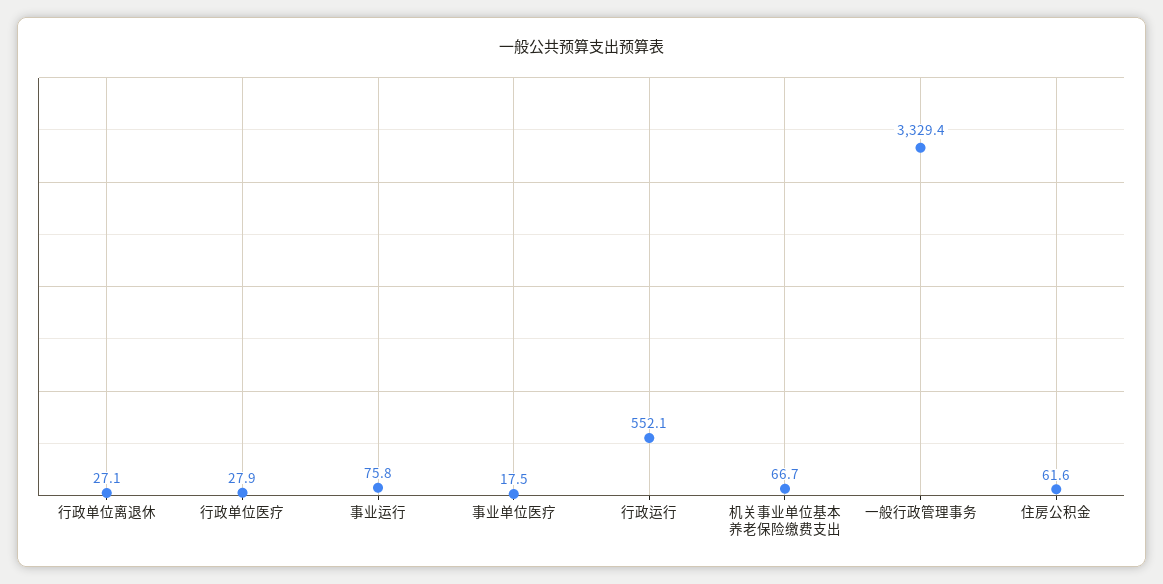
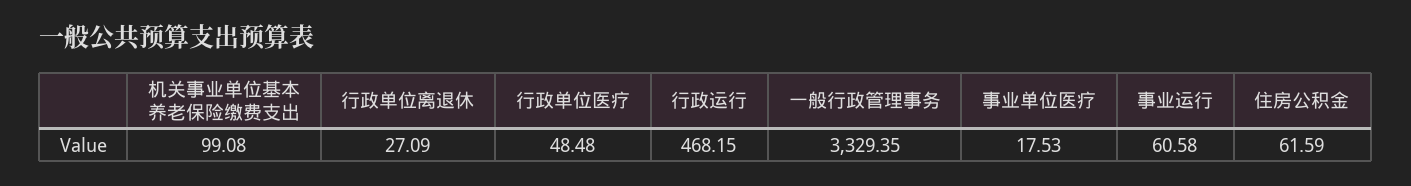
行政单位医疗: 27.9 -> 48.48
事业运行: 75.8 -> 60.58
行政运行: 552.1 -> 468.15
机关事业单位基本养老保险缴费支出: 66.7 -> 99.08

